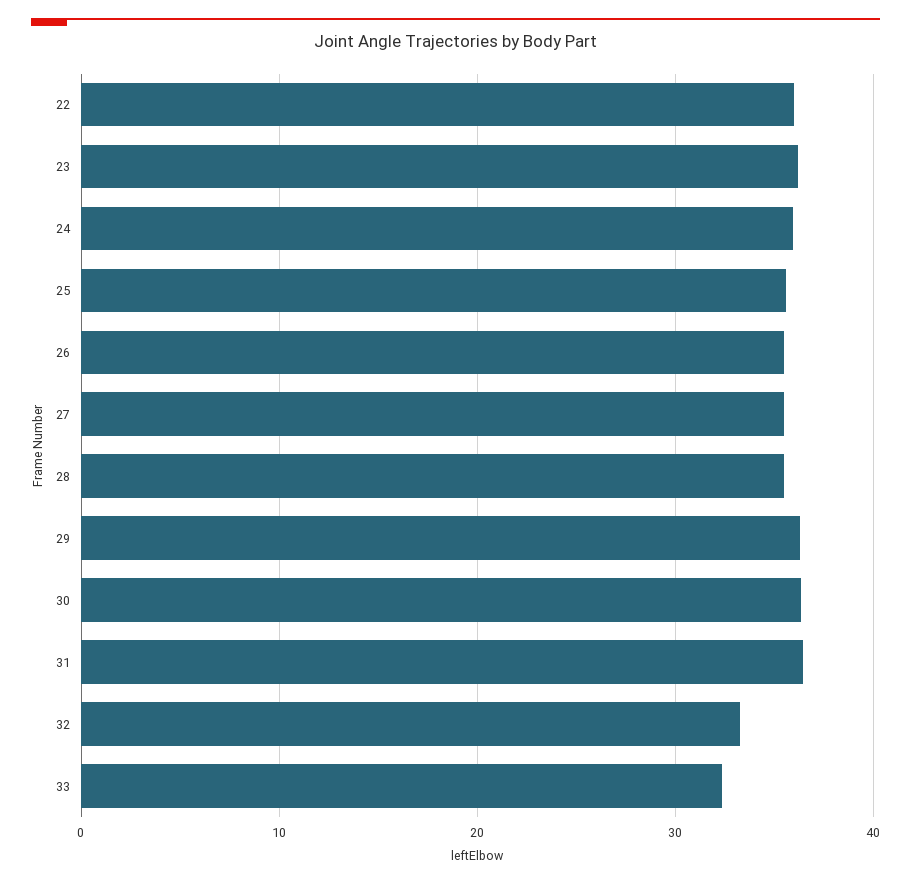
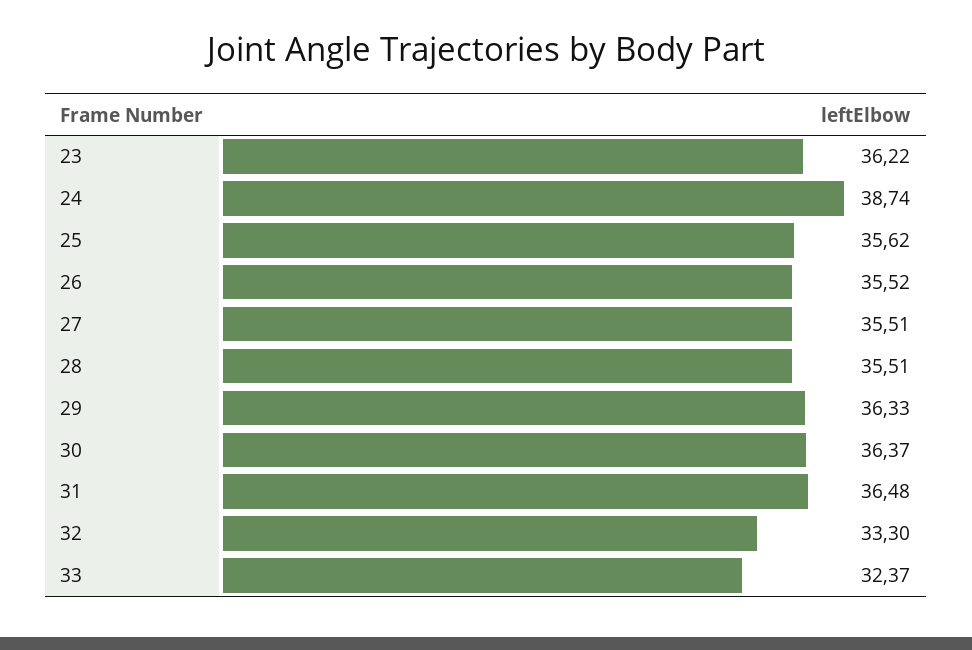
22: 36 -> none
24: 36 -> 38.74

